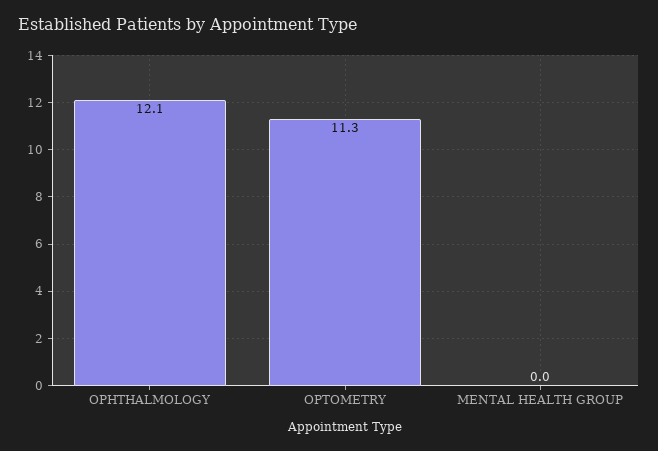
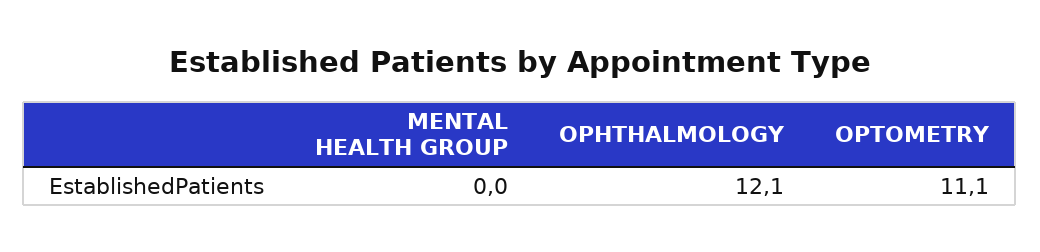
OPTOMETRY: 11.3 -> 11.1

